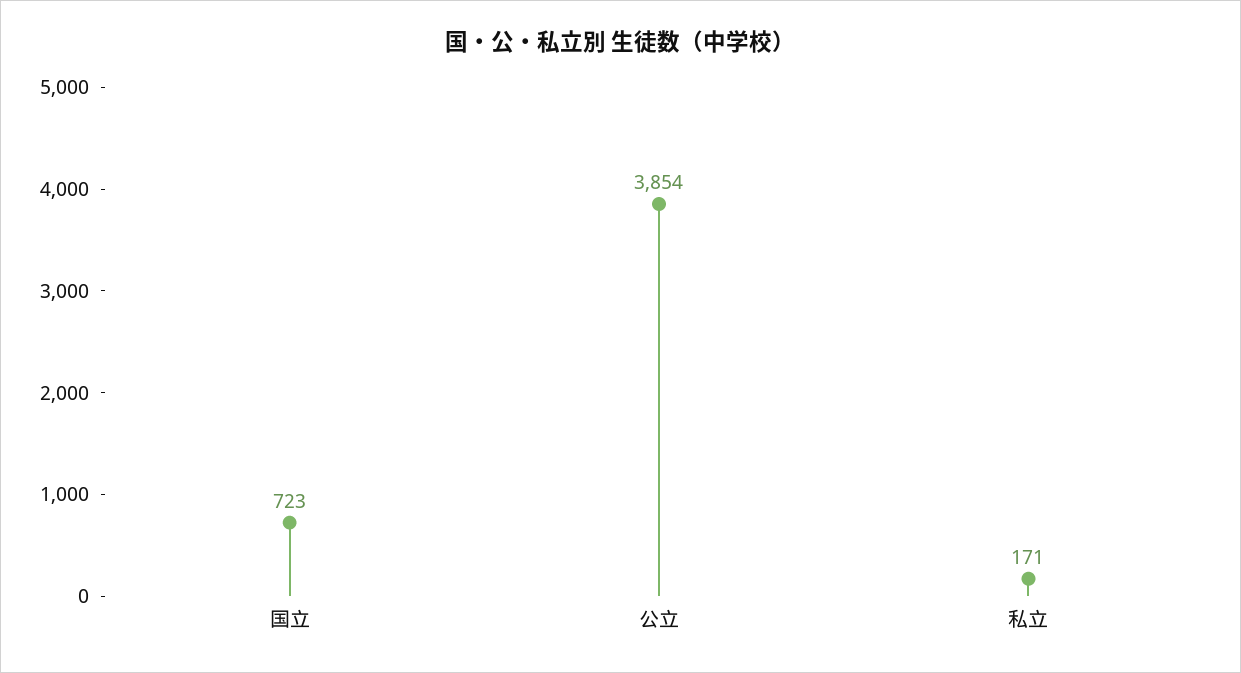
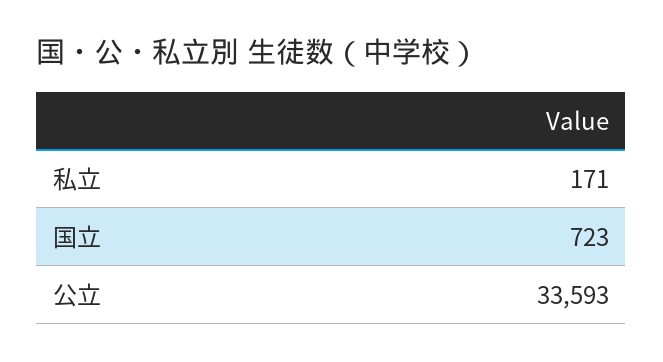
公立: 3854 -> 33593

